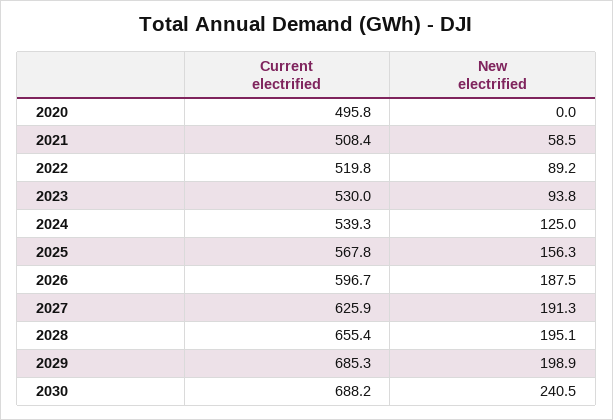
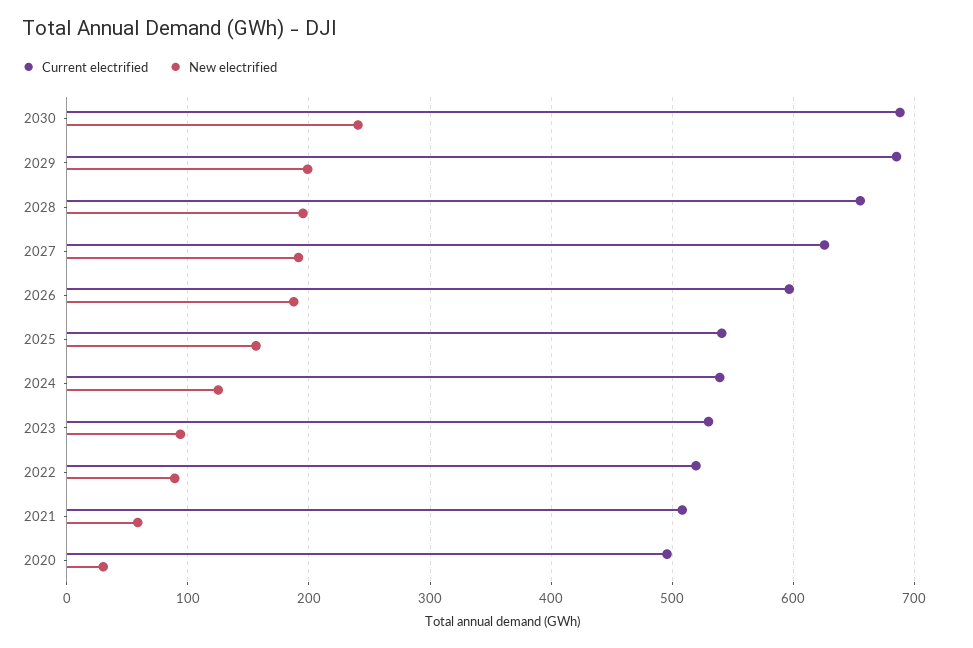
New electrified, 2020: 0 -> 30
Current electrified, 2025: 567.8 -> 540

